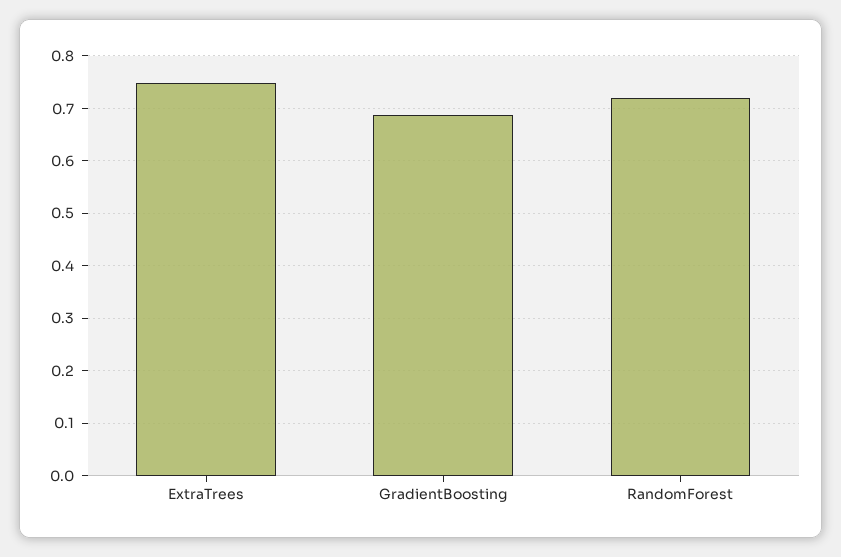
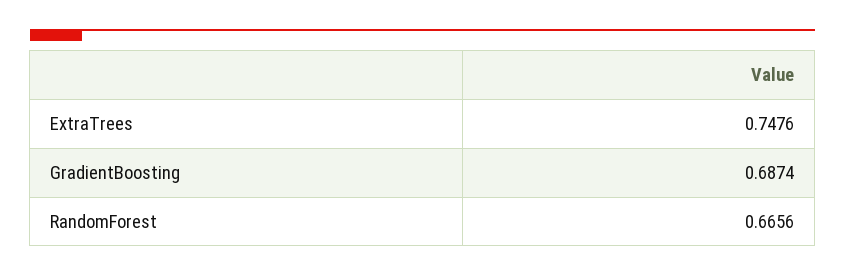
RandomForest: 0.72 -> 0.6656

